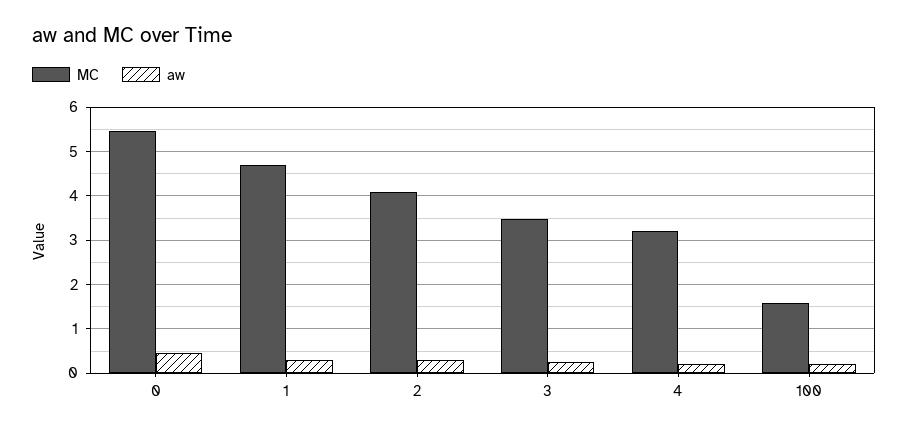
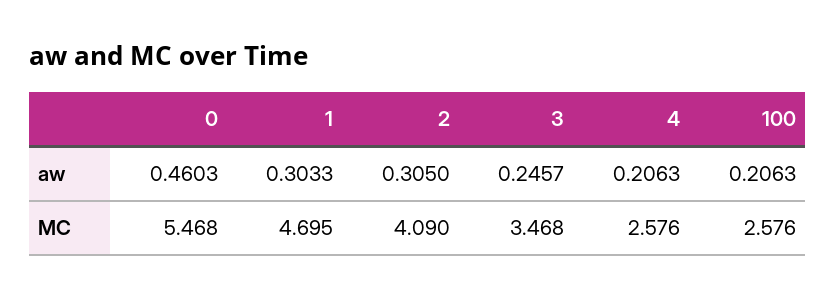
MC, 4: 3.2 -> 2.576
MC, 100: 1.6 -> 2.576

